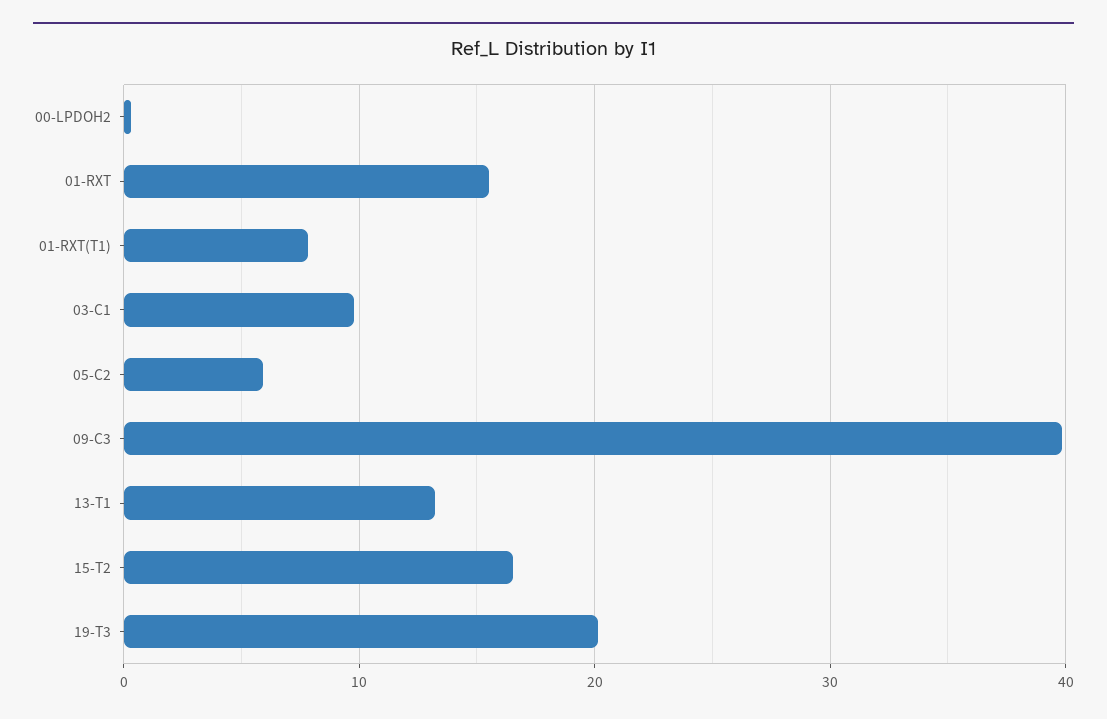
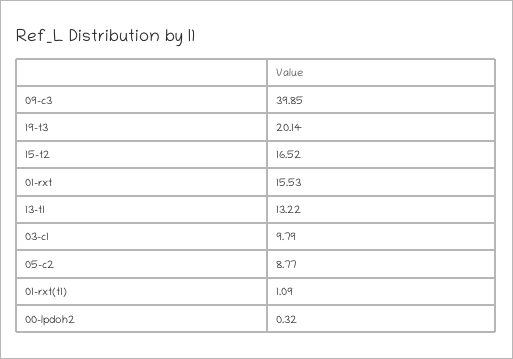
01-RXT(T1): 8 -> 1.09
05-C2: 6 -> 8.77

